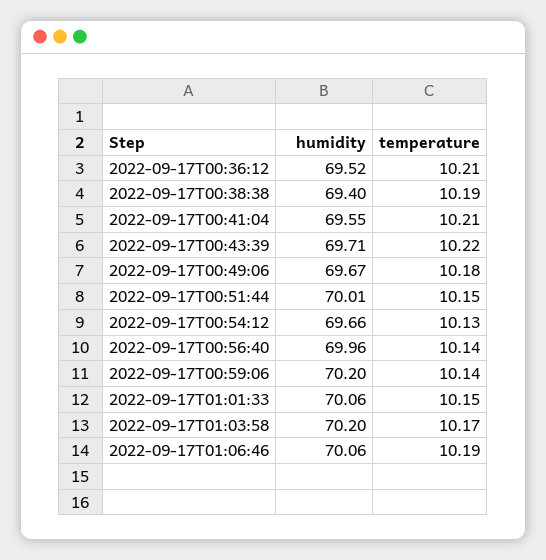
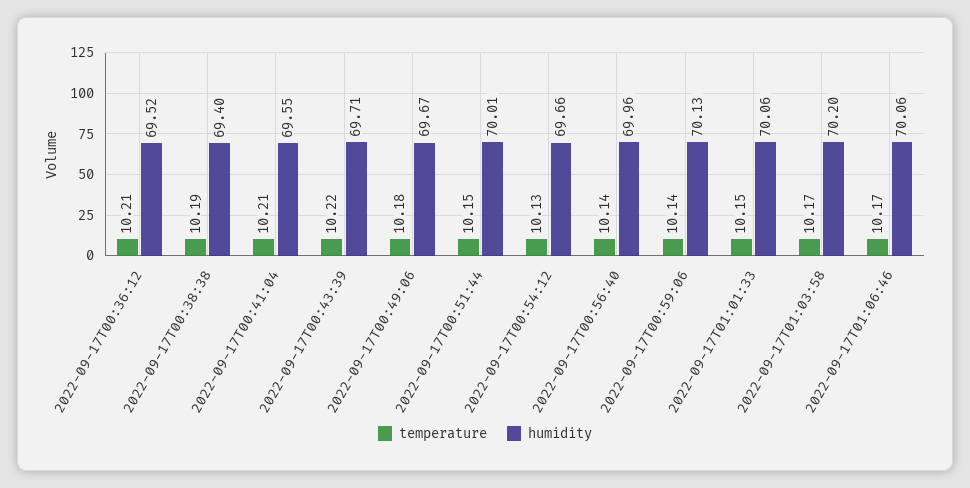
humidity, 2022-09-17T00:59:06: 70.2 -> 70.13
temperature, 2022-09-17T01:06:46: 10.19 -> 10.17

